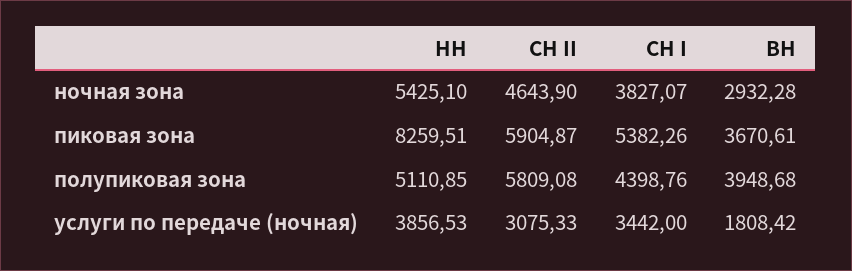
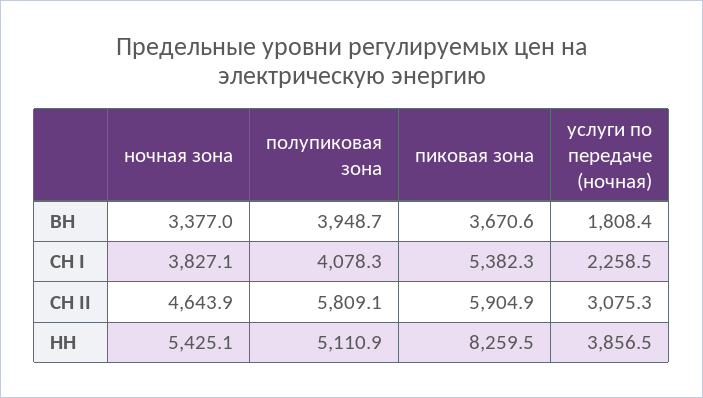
ВН, ночная зона: 2932.28 -> 3377
СН I, полупиковая зона: 4398.76 -> 4078.3
СН I, услуги по передаче (ночная): 3442 -> 2258.5

